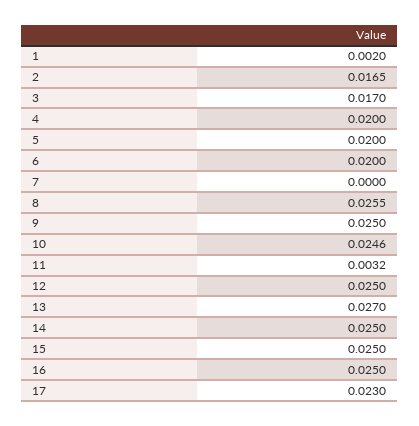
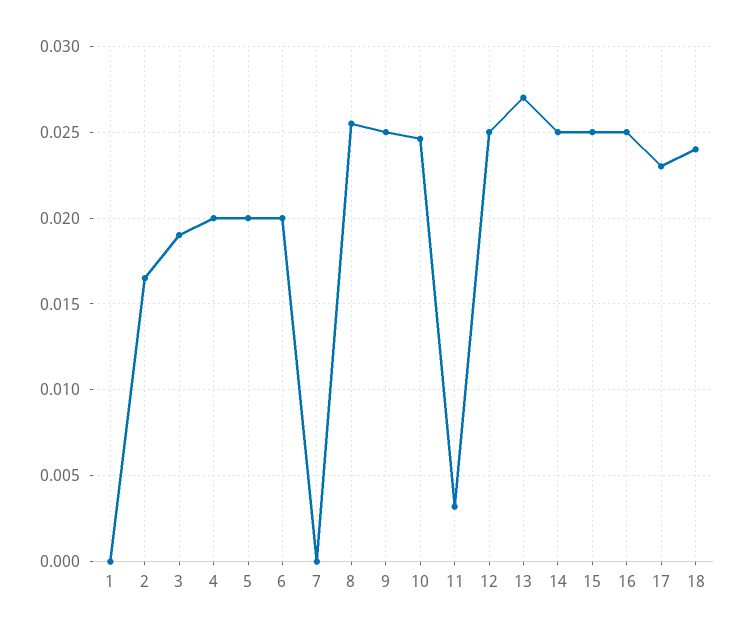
1: 0.002 -> 0
3: 0.017 -> 0.019
18: none -> 0.024

